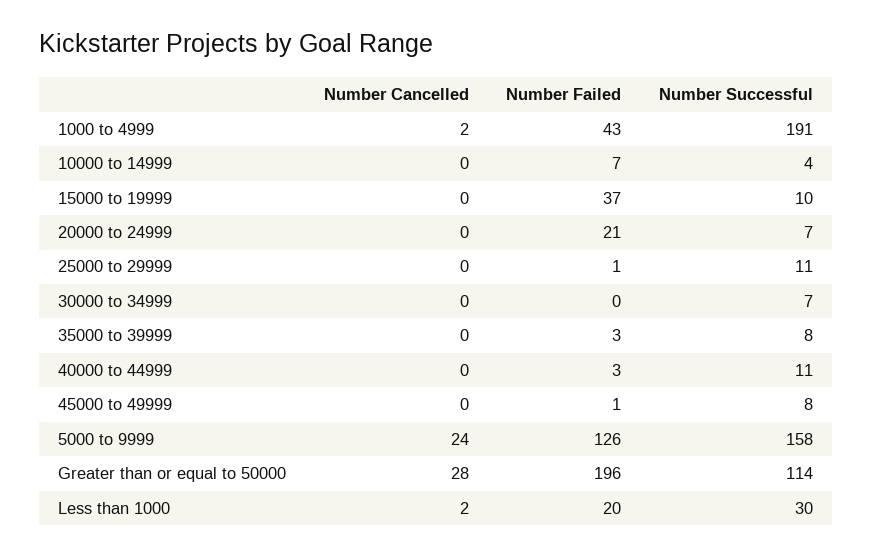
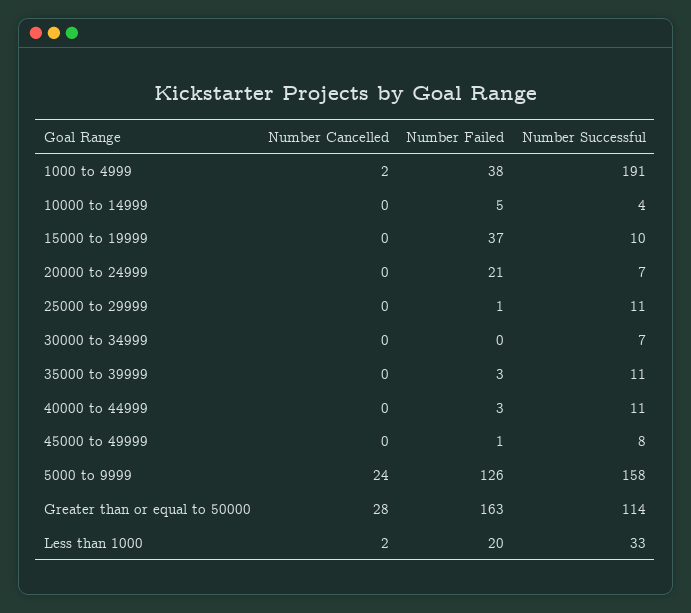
Number Failed, 1000 to 4999: 43 -> 38
Number Failed, 10000 to 14999: 7 -> 5
Number Successful, 35000 to 39999: 8 -> 11
Number Failed, Greater than or equal to 50000: 196 -> 163
Number Successful, Less than 1000: 30 -> 33

